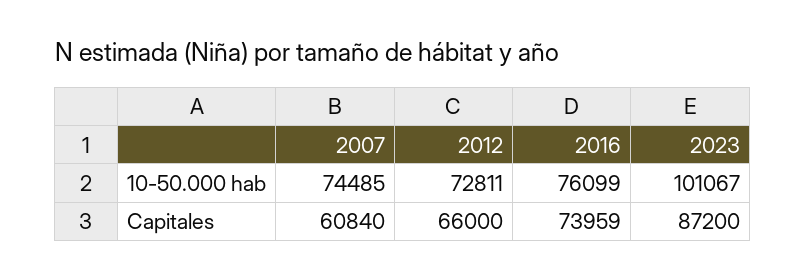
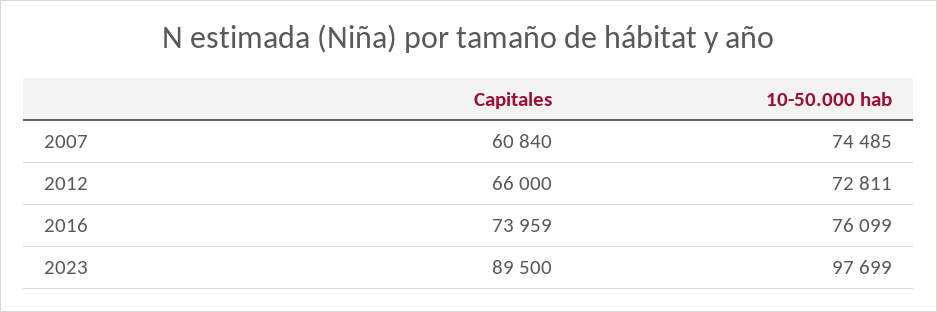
2023, 10-50.000 hab: 101067 -> 97699
2023, Capitales: 87200 -> 89500

